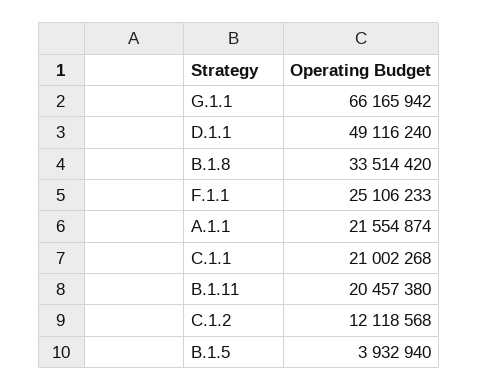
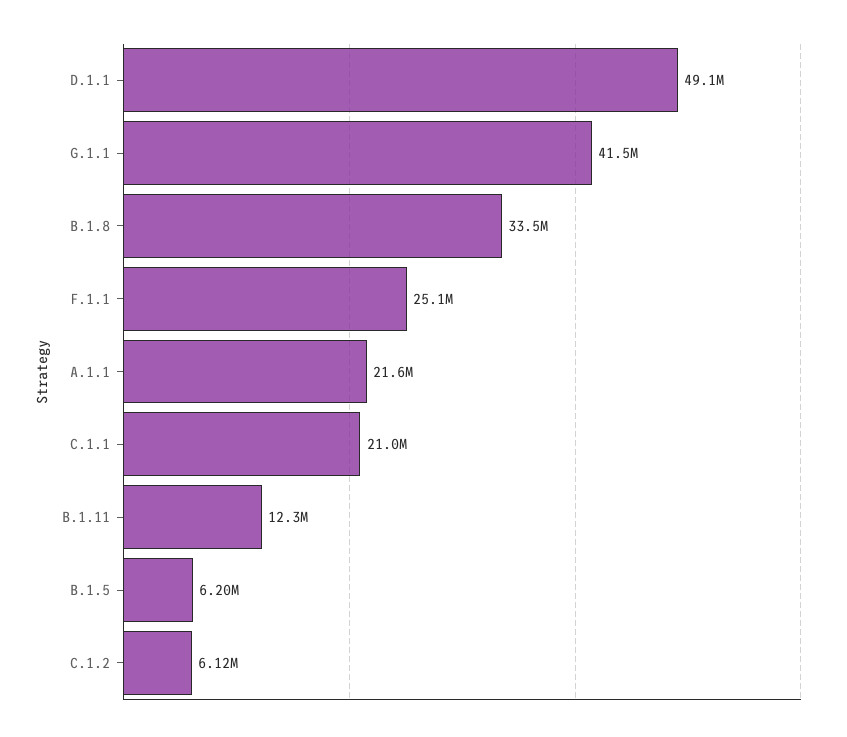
G.1.1: 66165942 -> 41500000
B.1.11: 20457380 -> 12300000
C.1.2: 12118568 -> 6120000
B.1.5: 3932940 -> 6200000

